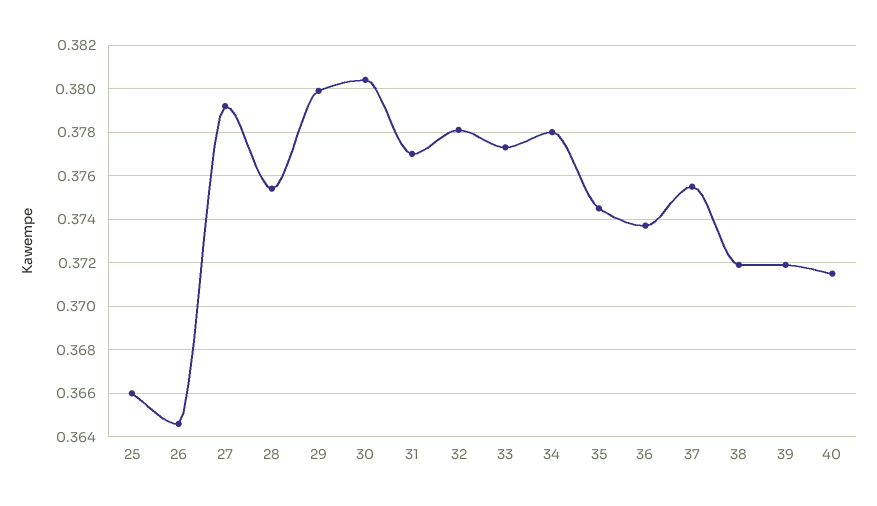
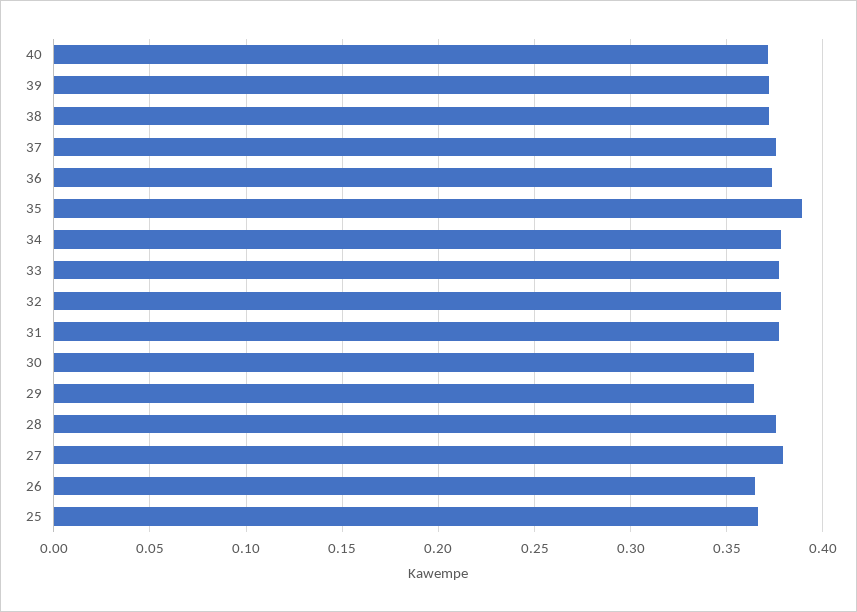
29: 0.38 -> 0.365
30: 0.3805 -> 0.365
35: 0.3745 -> 0.39

